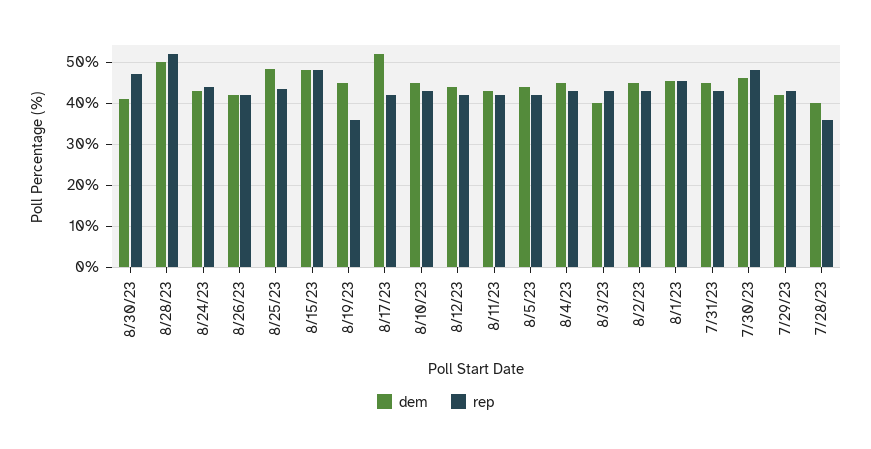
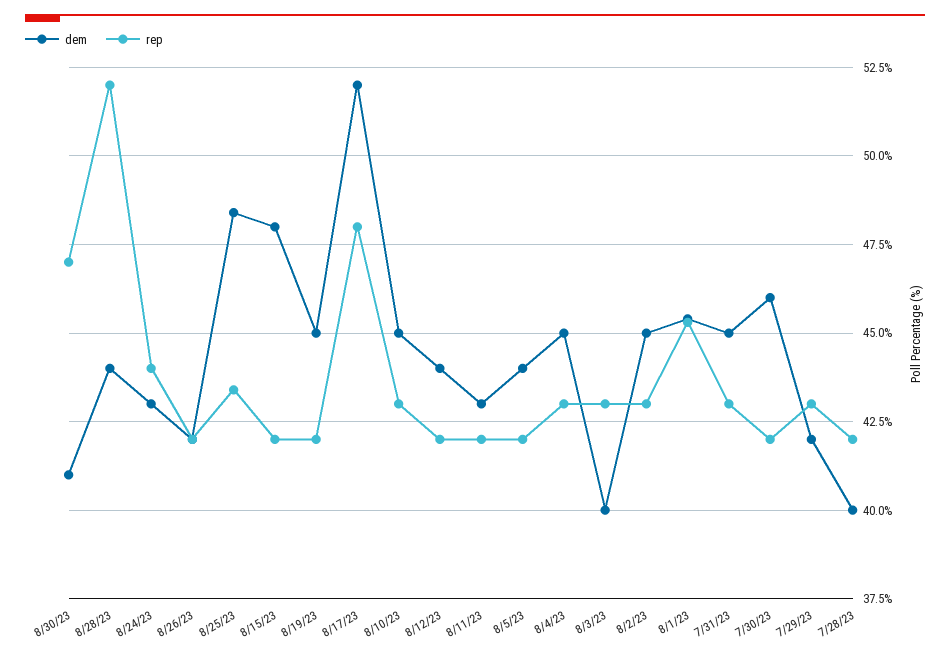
dem, 8/28/23: 50 -> 44
rep, 8/15/23: 48 -> 42
rep, 8/19/23: 36 -> 42
rep, 8/17/23: 42 -> 48
rep, 7/30/23: 48 -> 42
rep, 7/28/23: 36 -> 42

